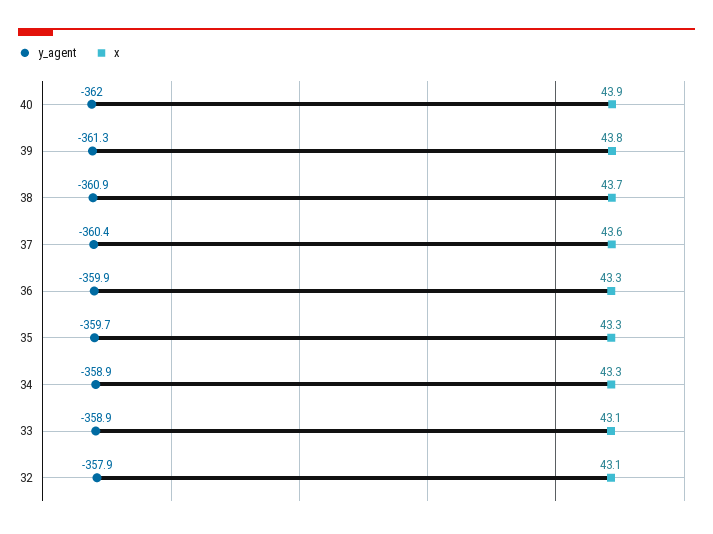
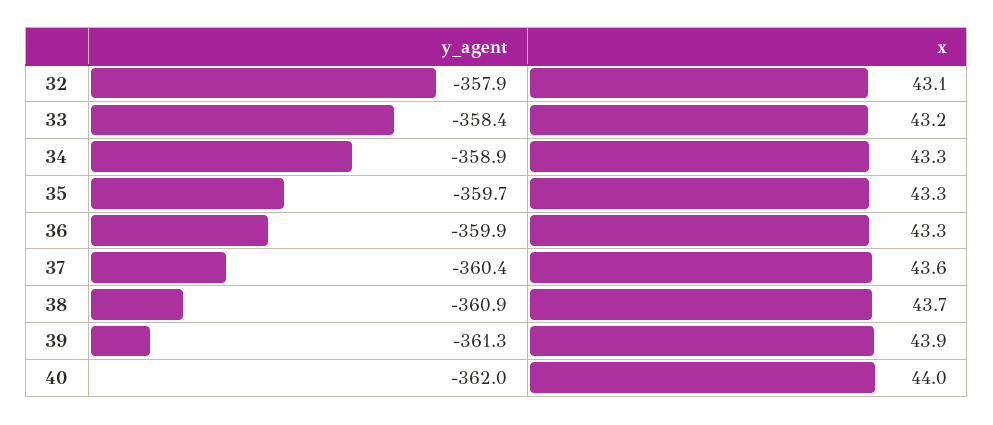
x, 40: 43.9 -> 44
x, 39: 43.8 -> 43.9
y_agent, 33: -358.9 -> -358.4
x, 33: 43.1 -> 43.2

